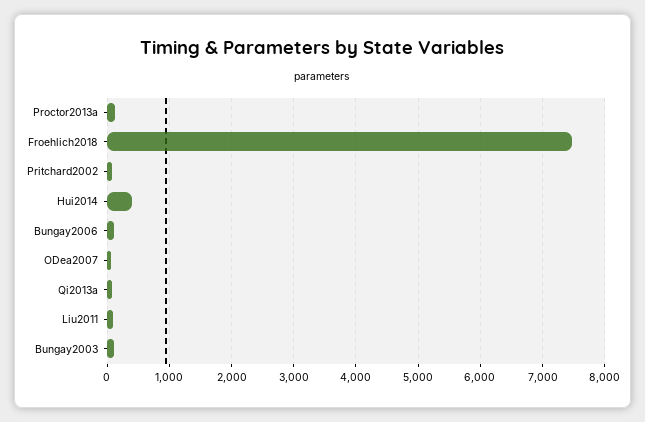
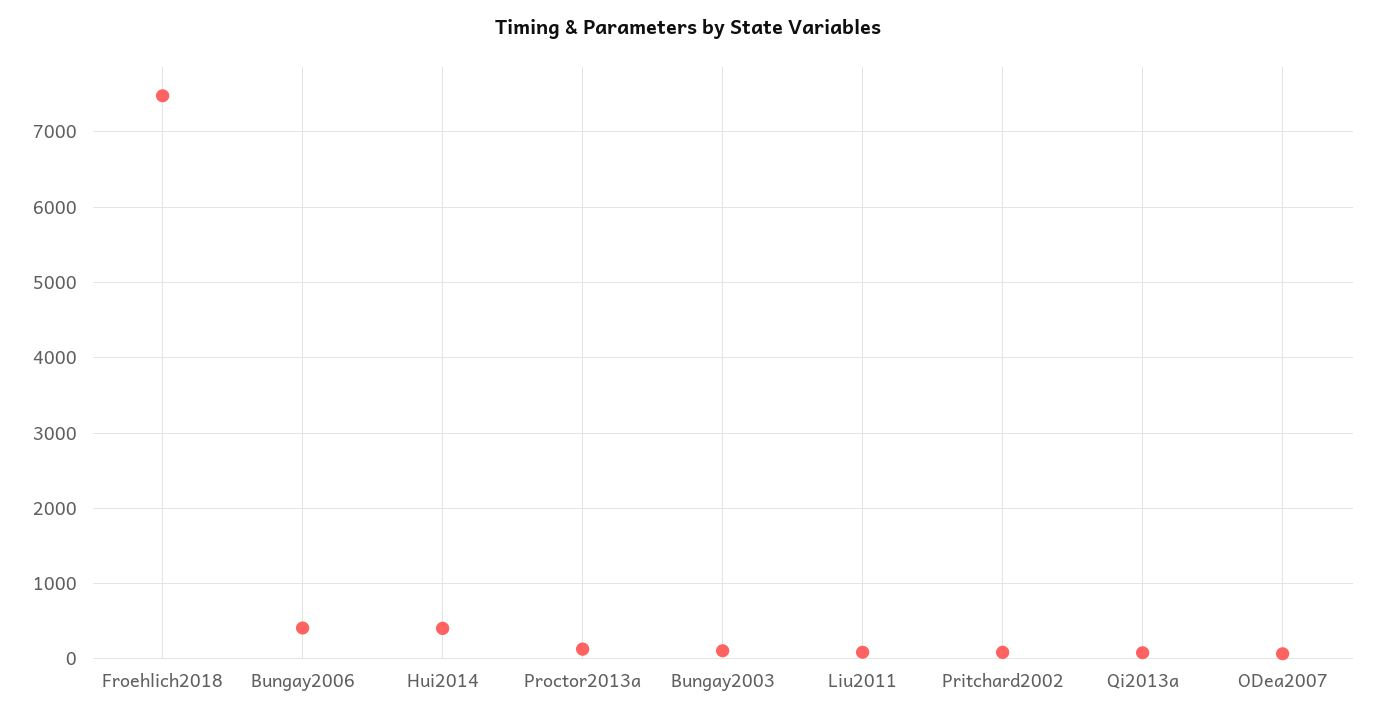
Bungay2006: 100 -> 400

